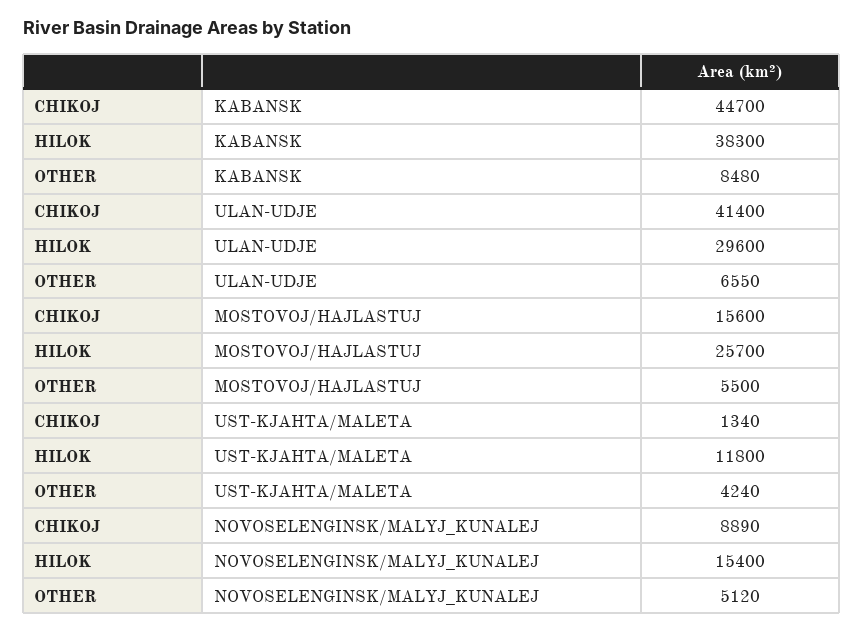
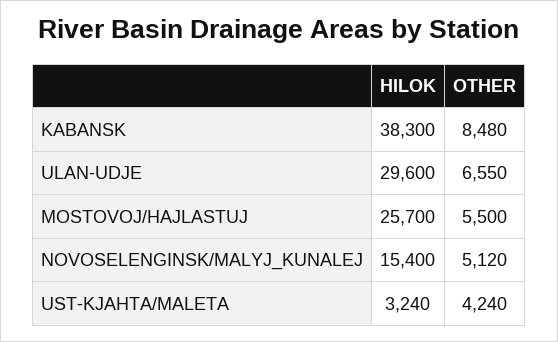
CHIKOJ, KABANSK: 44700 -> none
CHIKOJ, ULAN-UDJE: 41400 -> none
CHIKOJ, MOSTOVOJ/HAJLASTUJ: 15600 -> none
CHIKOJ, UST-KJAHTA/MALETA: 1340 -> none
HILOK, UST-KJAHTA/MALETA: 11800 -> 3240
CHIKOJ, NOVOSELENGINSK/MALYJ_KUNALEJ: 8890 -> none

